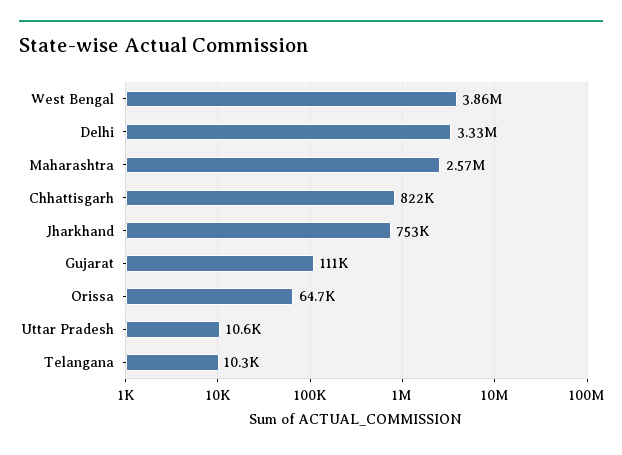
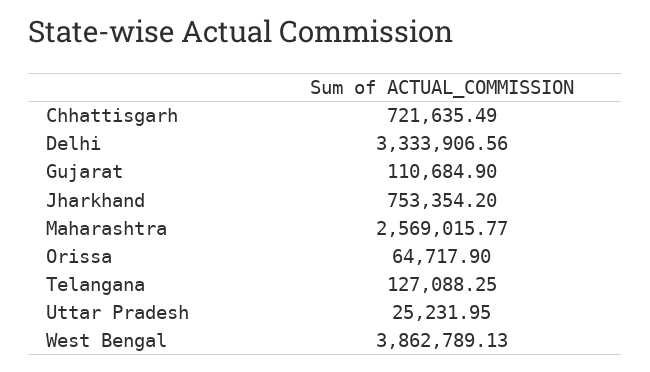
Chhattisgarh: 822000 -> 721635.49
Uttar Pradesh: 10600 -> 25231.95
Telangana: 10300 -> 127088.25

